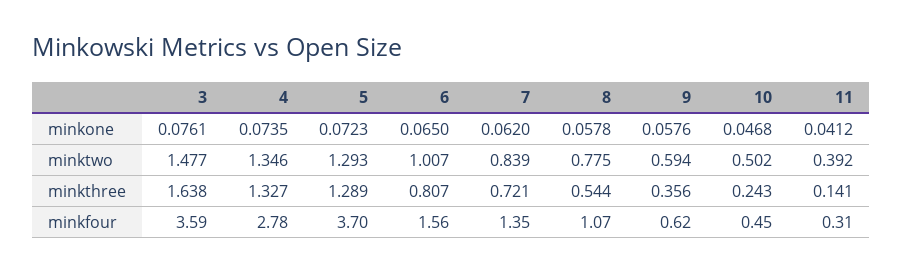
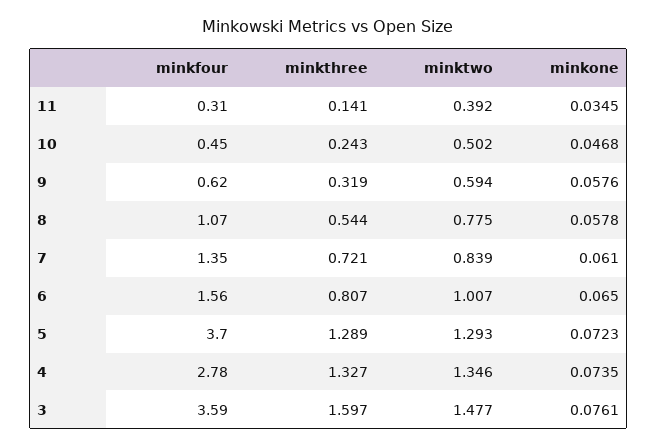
7, minkone: 0.062 -> 0.061
11, minkone: 0.0412 -> 0.0345
3, minkthree: 1.638 -> 1.597
9, minkthree: 0.356 -> 0.319

